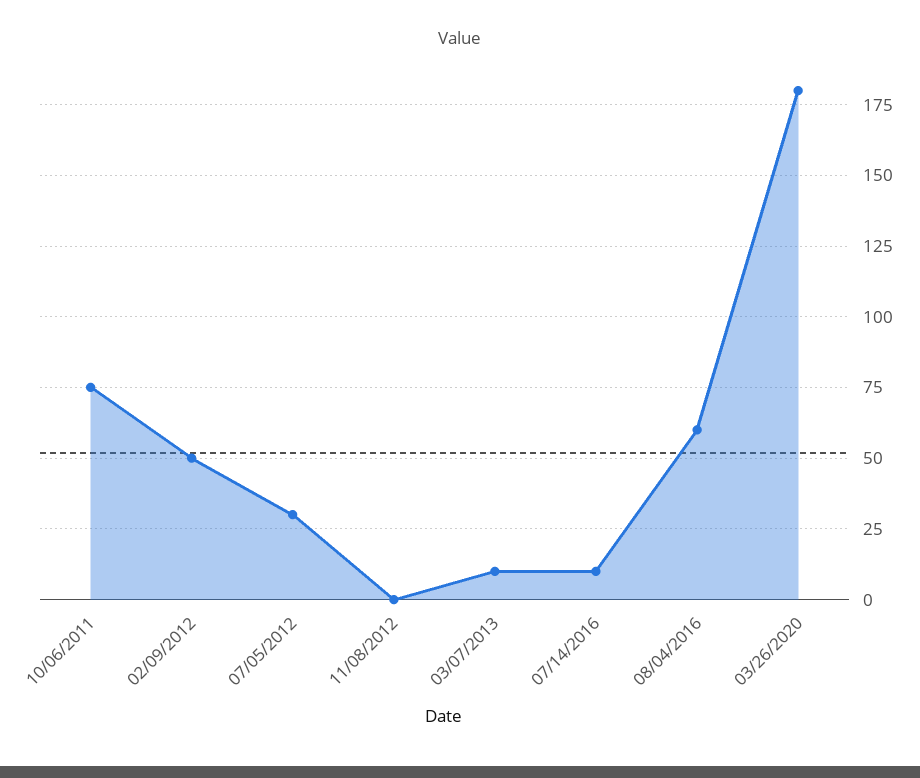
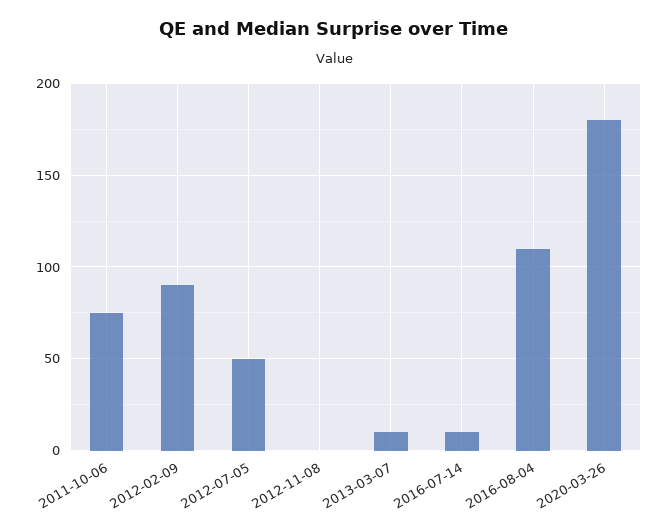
02/09/2012: 50 -> 90
07/05/2012: 30 -> 50
08/04/2016: 60 -> 110

